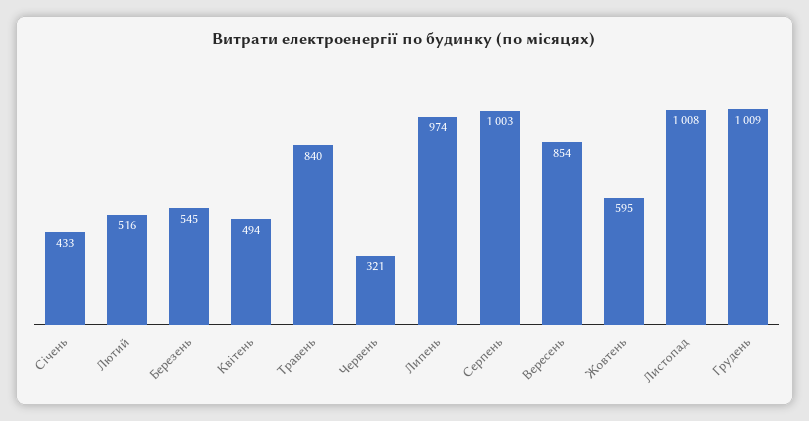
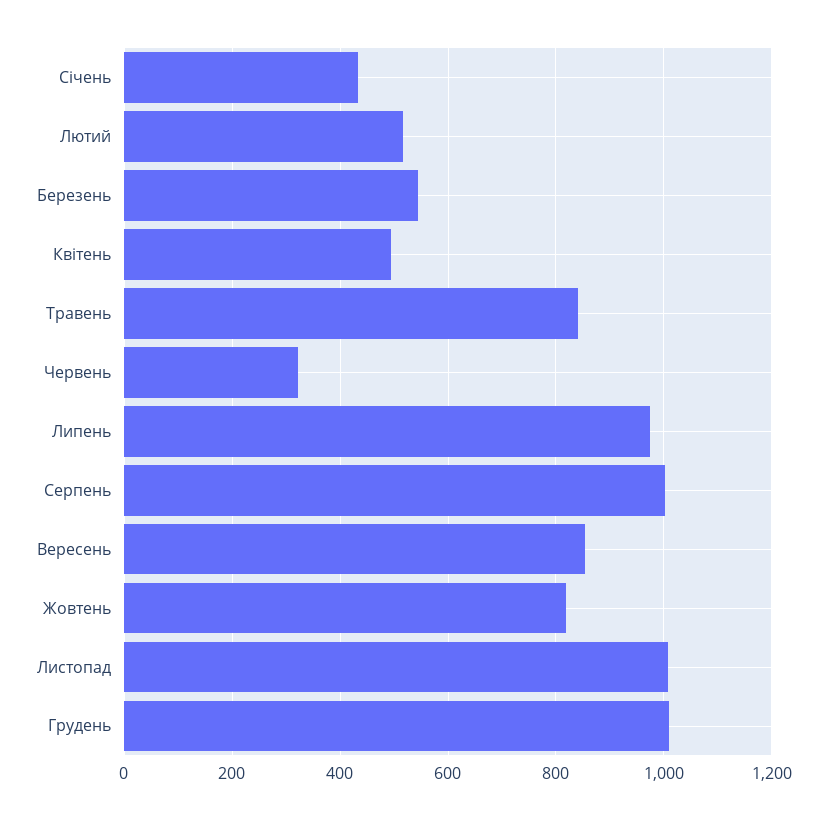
Жовтень: 595 -> 820

